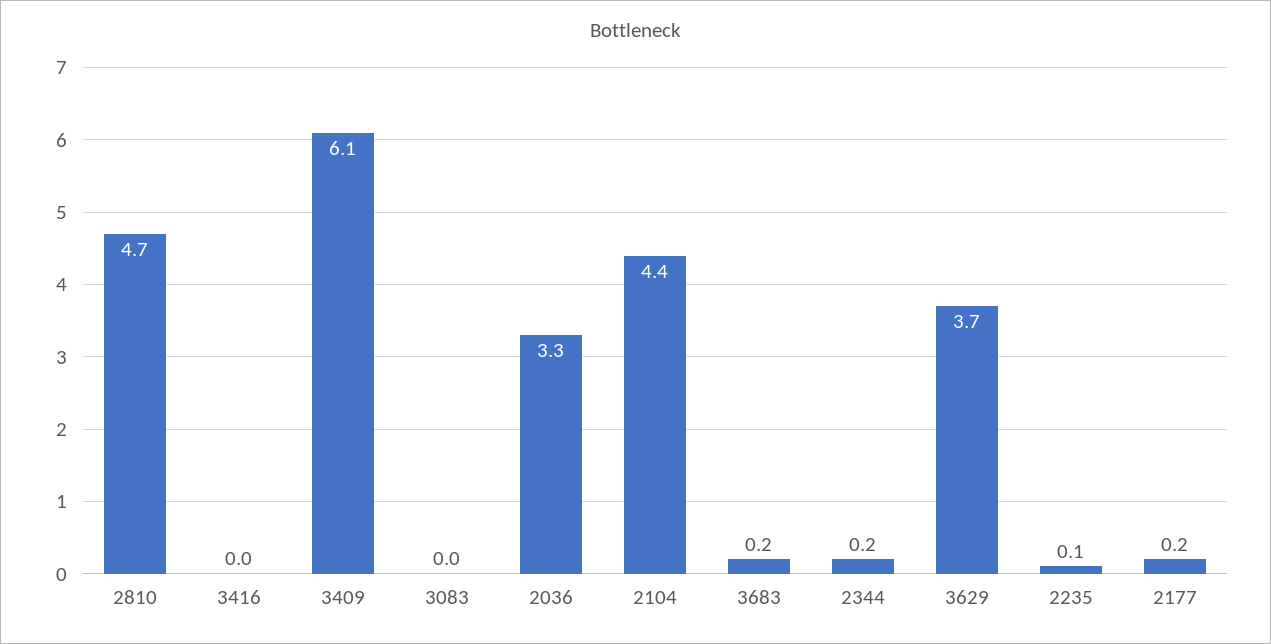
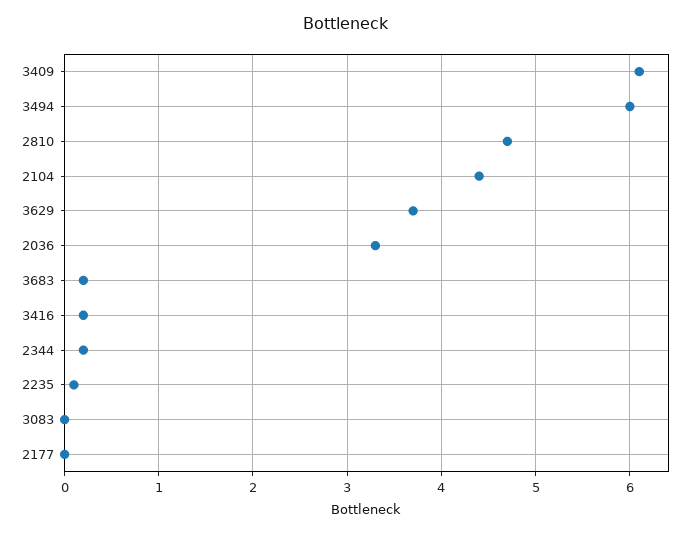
3416: 0 -> 0.2
2177: 0.2 -> 0
3494: none -> 6

